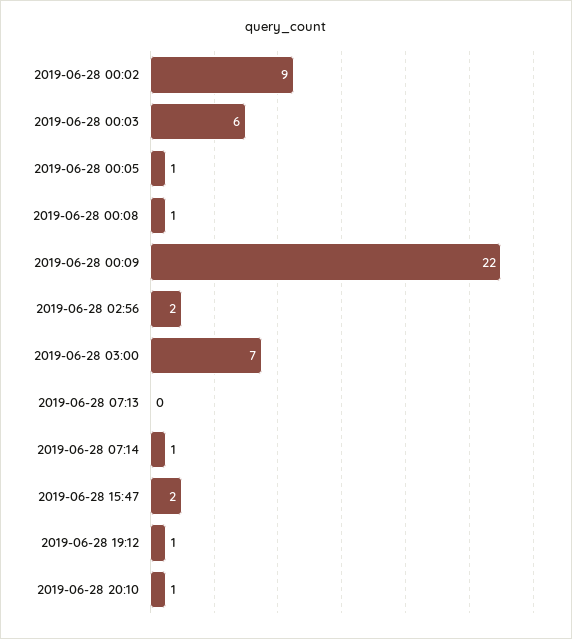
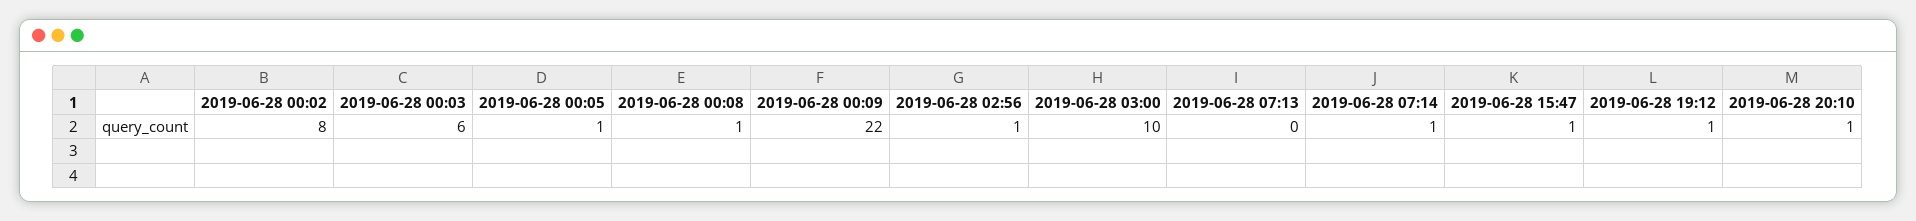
2019-06-28 00:02: 9 -> 8
2019-06-28 02:56: 2 -> 1
2019-06-28 03:00: 7 -> 10
2019-06-28 15:47: 2 -> 1

